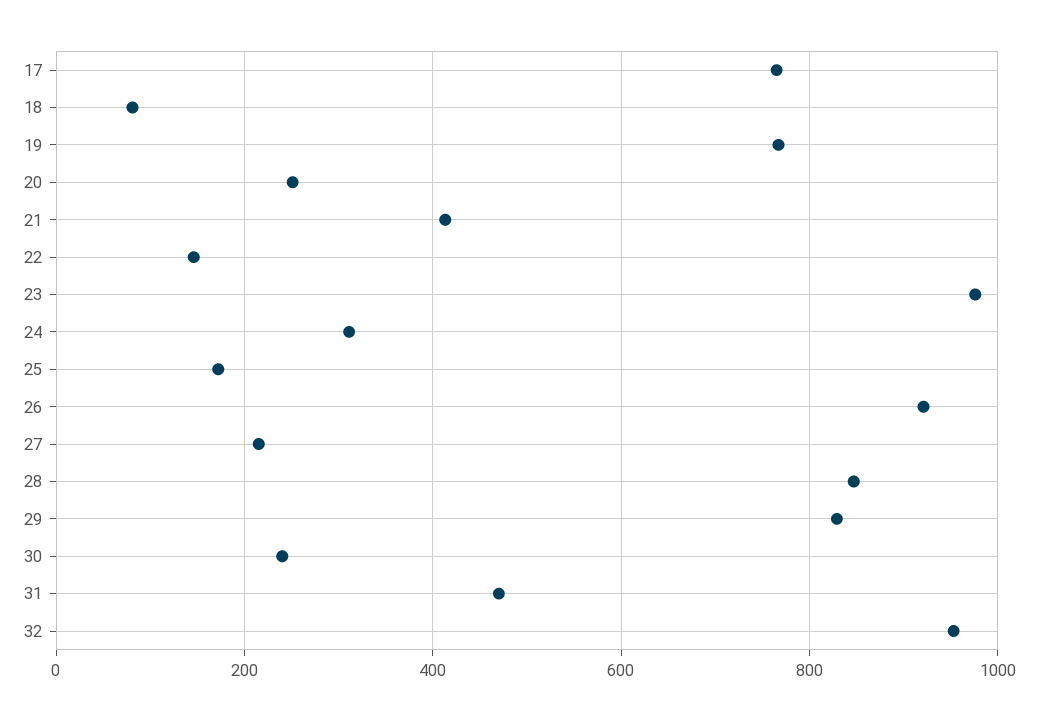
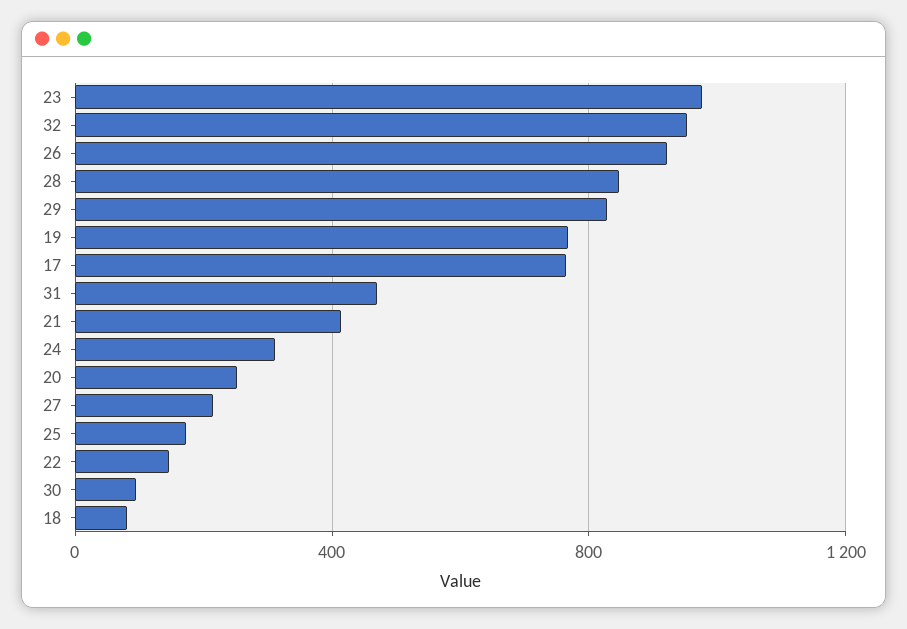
30: 240 -> 100

